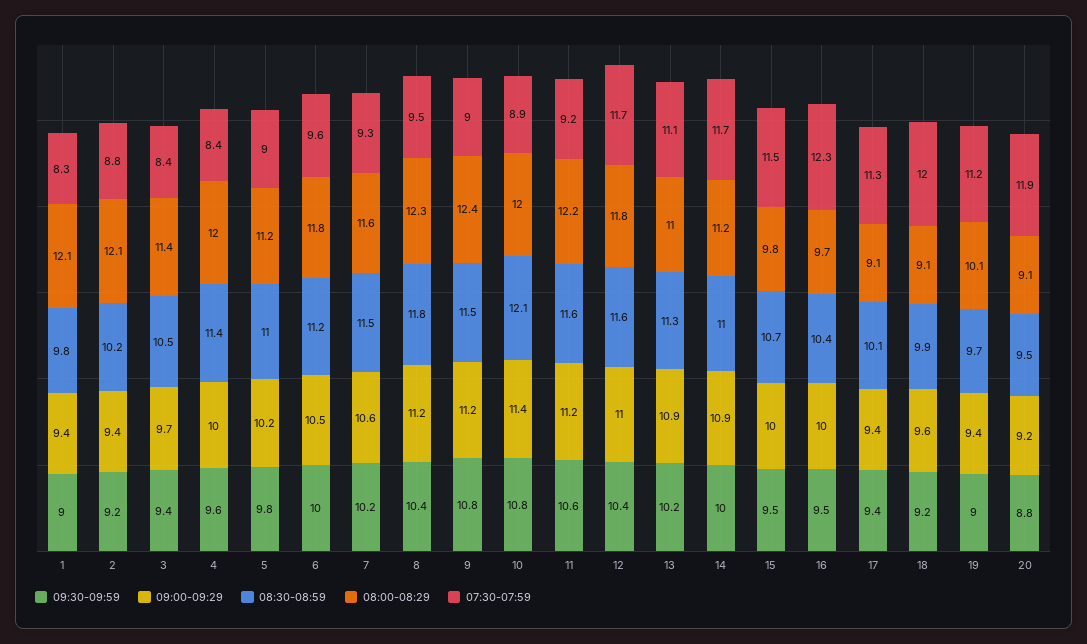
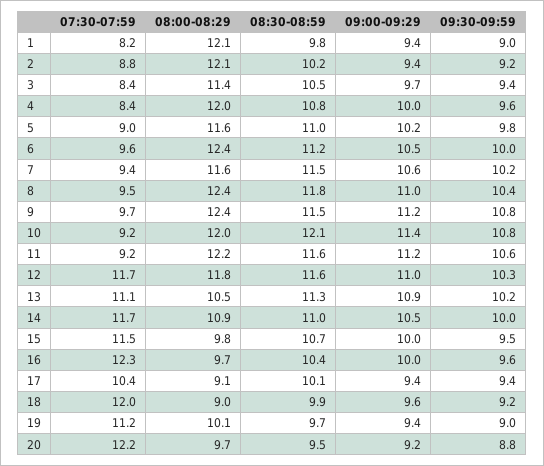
07:30-07:59, 1: 8.3 -> 8.2
08:30-08:59, 4: 11.4 -> 10.8
08:00-08:29, 5: 11.2 -> 11.6
08:00-08:29, 6: 11.8 -> 12.4
07:30-07:59, 7: 9.3 -> 9.4
09:00-09:29, 8: 11.2 -> 11
08:00-08:29, 8: 12.3 -> 12.4
07:30-07:59, 9: 9 -> 9.7
07:30-07:59, 10: 8.9 -> 9.2
09:30-09:59, 12: 10.4 -> 10.3
08:00-08:29, 13: 11 -> 10.5
09:00-09:29, 14: 10.9 -> 10.5
08:00-08:29, 14: 11.2 -> 10.9
09:30-09:59, 16: 9.5 -> 9.6
07:30-07:59, 17: 11.3 -> 10.4
08:00-08:29, 18: 9.1 -> 9
08:00-08:29, 20: 9.1 -> 9.7
07:30-07:59, 20: 11.9 -> 12.2

